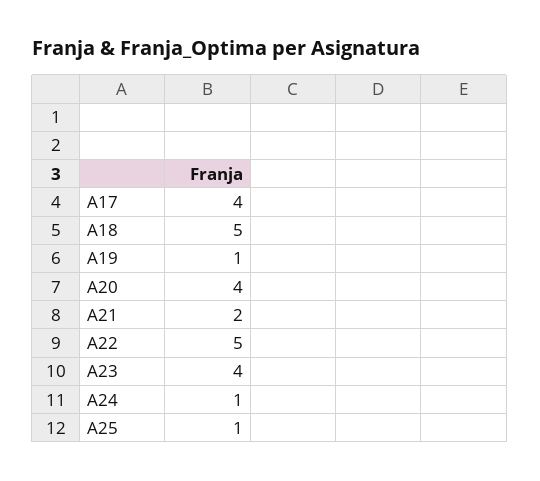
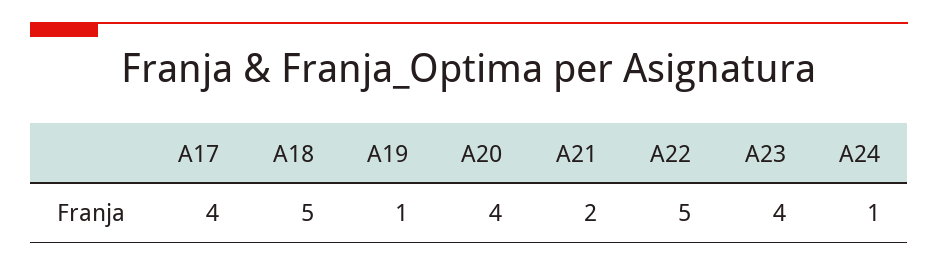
A25: 1 -> none

